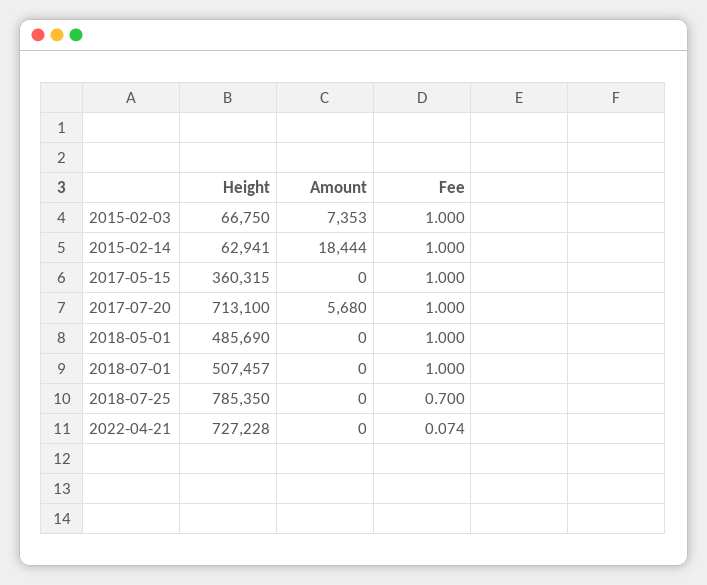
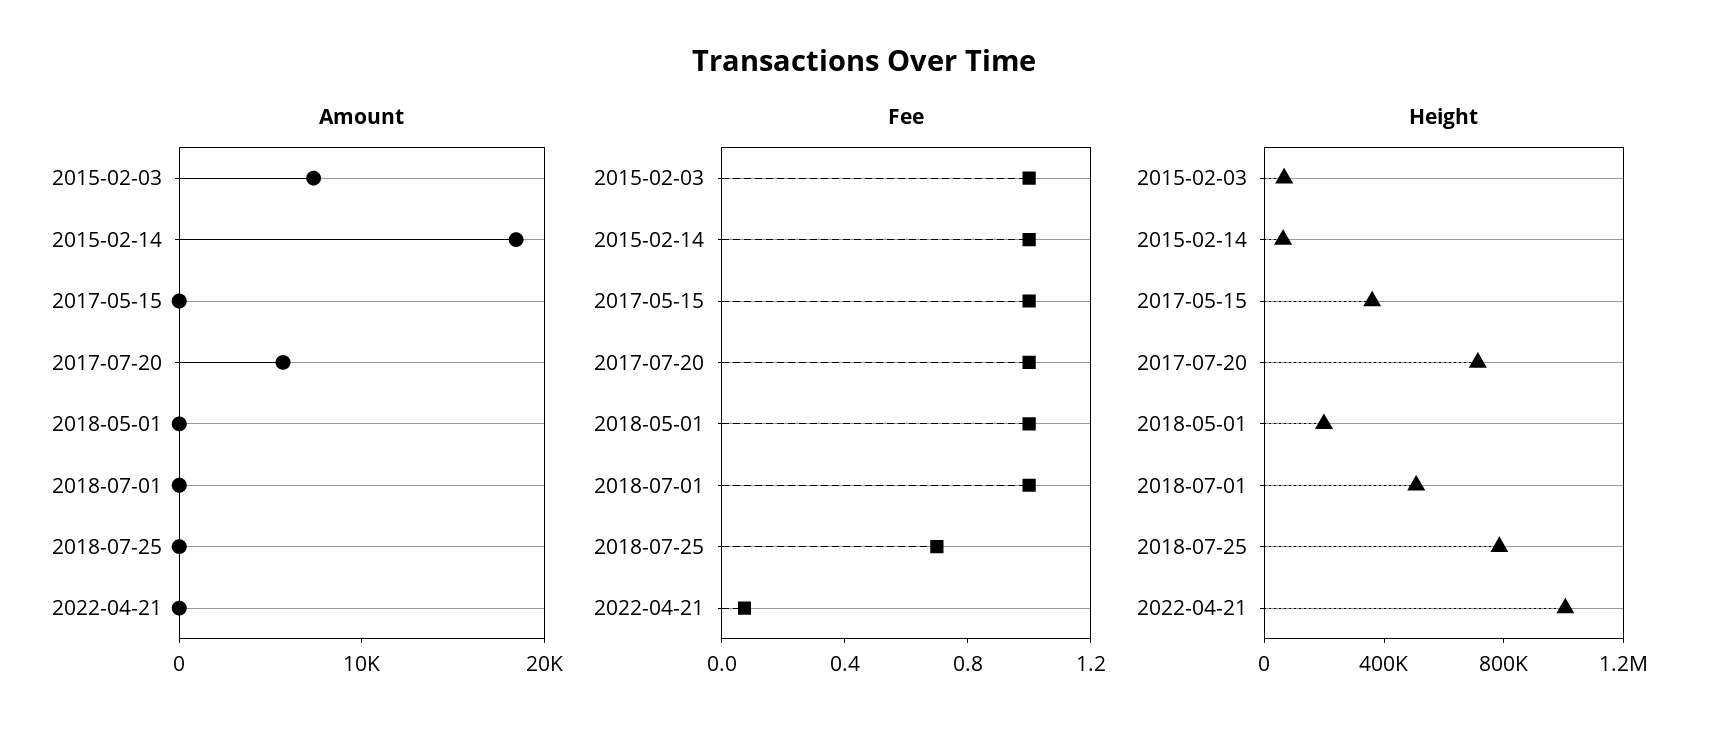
Height, 2018-05-01: 485690 -> 200000
Height, 2022-04-21: 727228 -> 1000000

